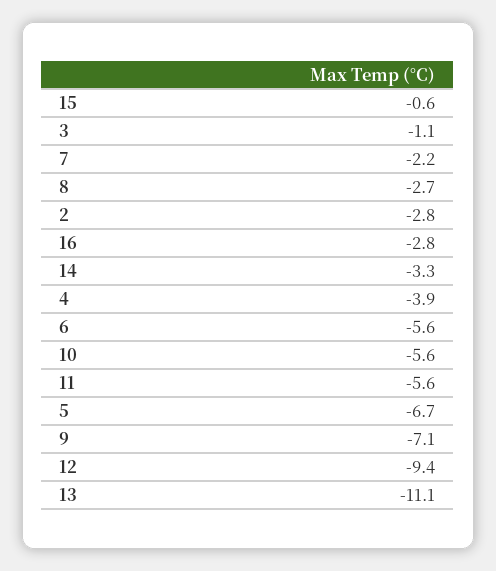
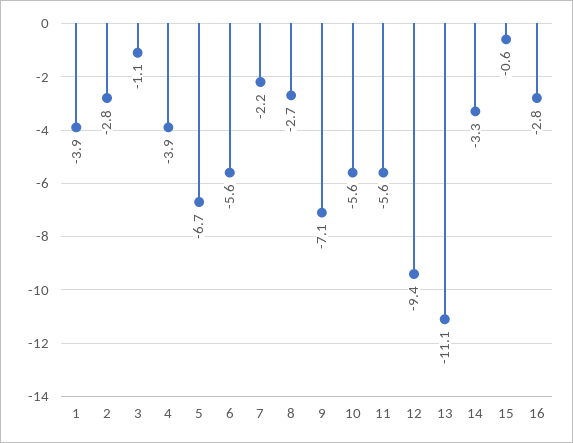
1: none -> -3.9

